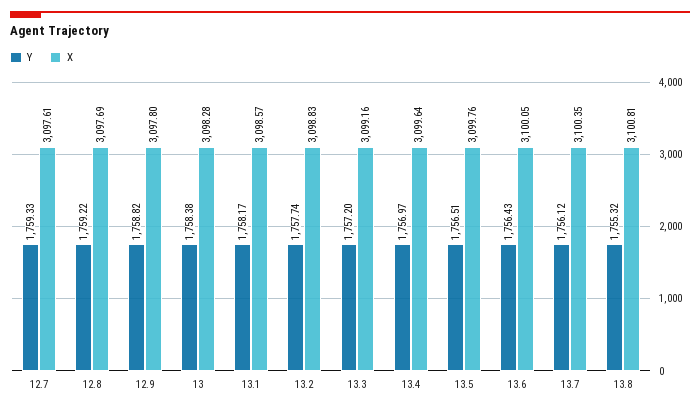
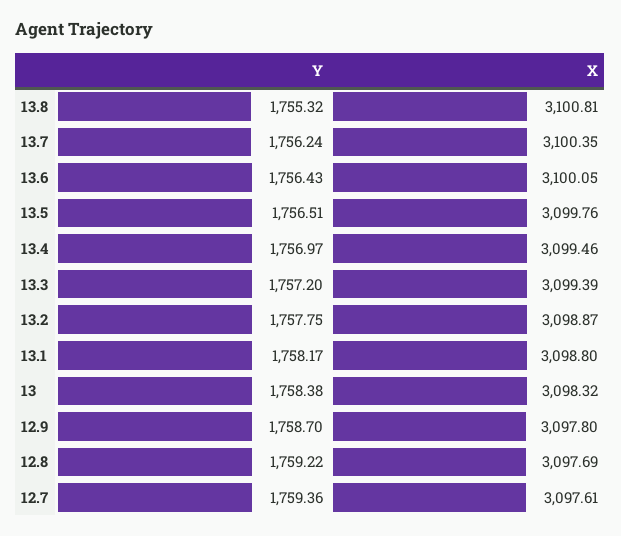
Y, 12.7: 1759.33 -> 1759.36
Y, 12.9: 1758.82 -> 1758.7
X, 13: 3098.28 -> 3098.32
X, 13.1: 3098.57 -> 3098.8
Y, 13.2: 1757.74 -> 1757.75
X, 13.2: 3098.83 -> 3098.87
X, 13.3: 3099.16 -> 3099.39
X, 13.4: 3099.64 -> 3099.46
Y, 13.7: 1756.12 -> 1756.24

